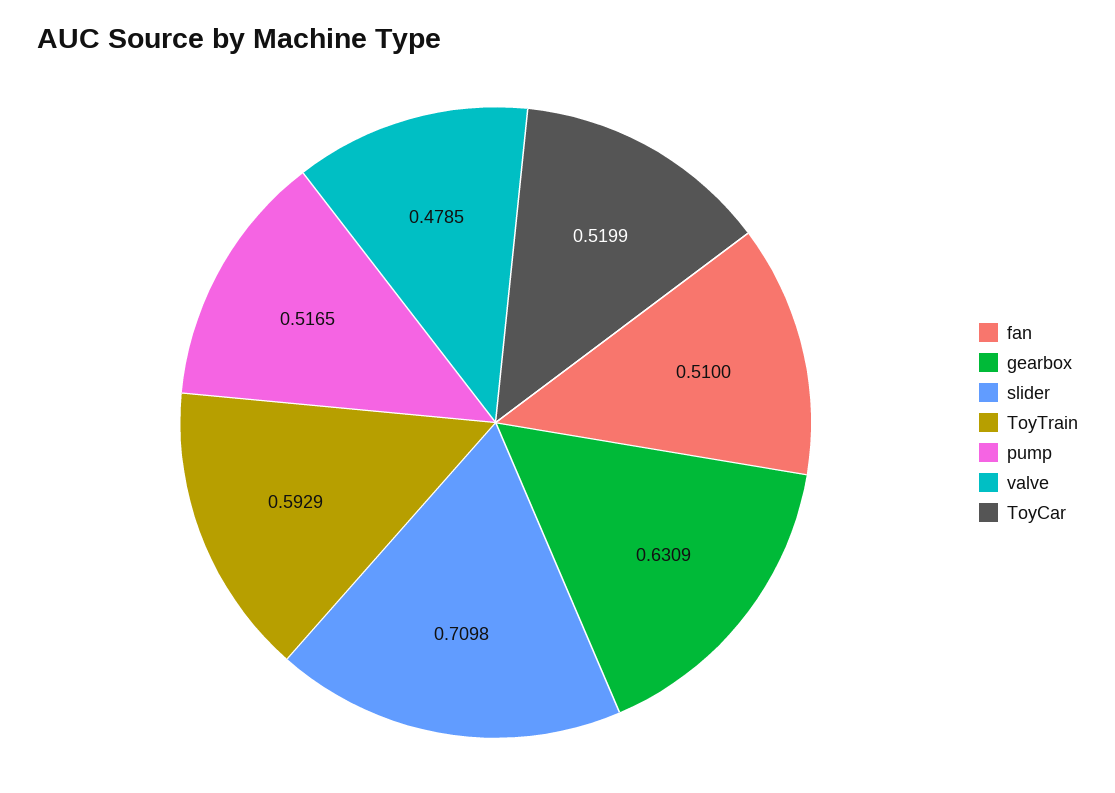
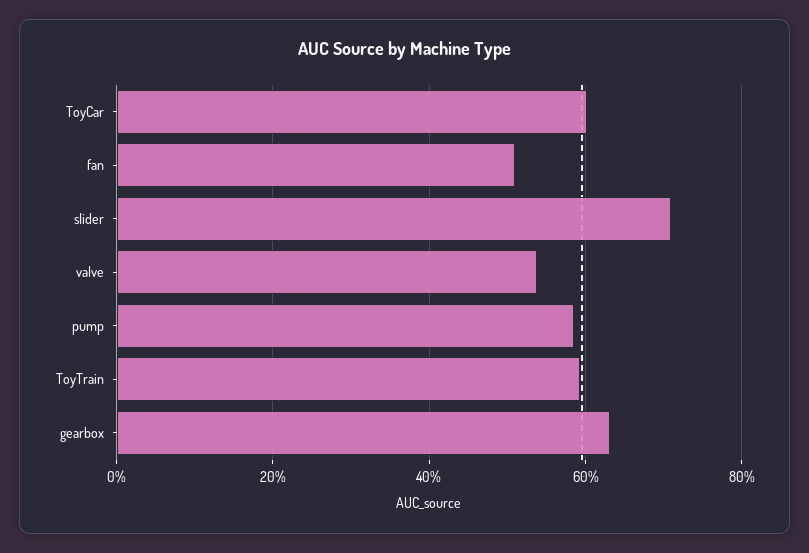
pump: 0.5165 -> 0.58
valve: 0.4785 -> 0.54
ToyCar: 0.5199 -> 0.6

